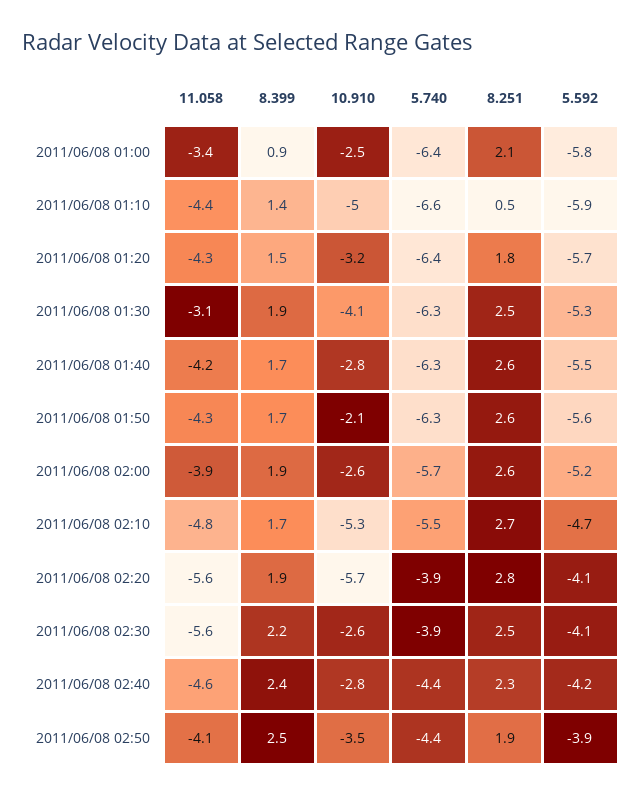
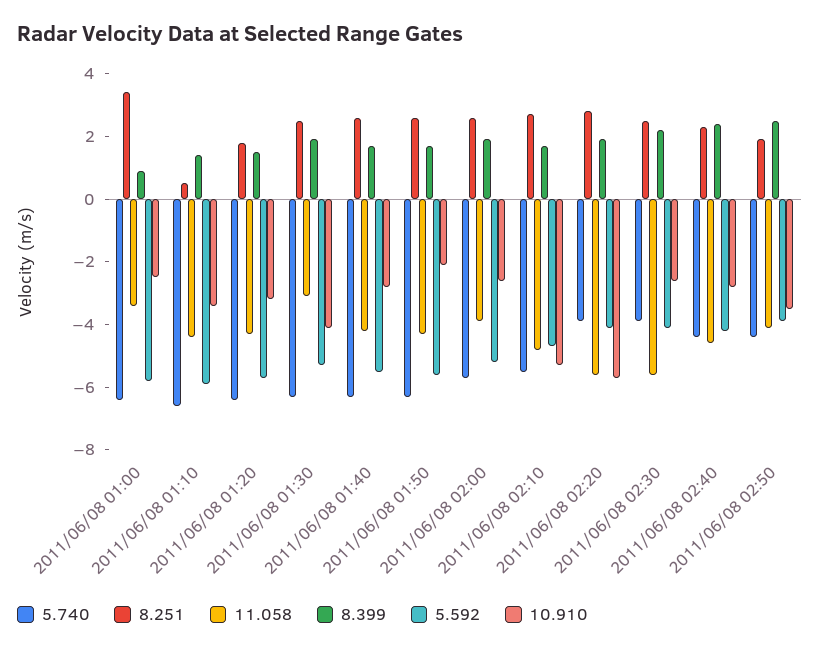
8.251, 2011/06/08 01:00: 2.1 -> 3.5
10.910, 2011/06/08 01:10: -5 -> -3.5

